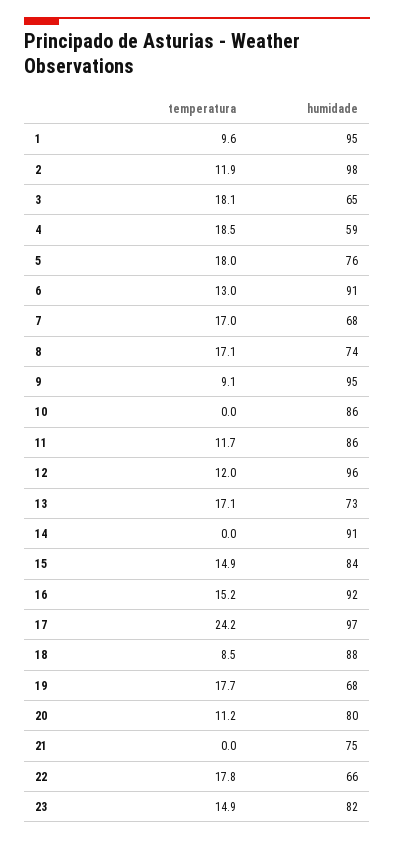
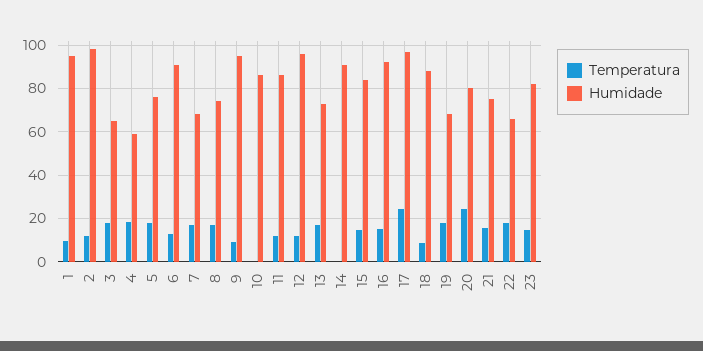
temperatura, 20: 11.2 -> 25
temperatura, 21: 0 -> 15

